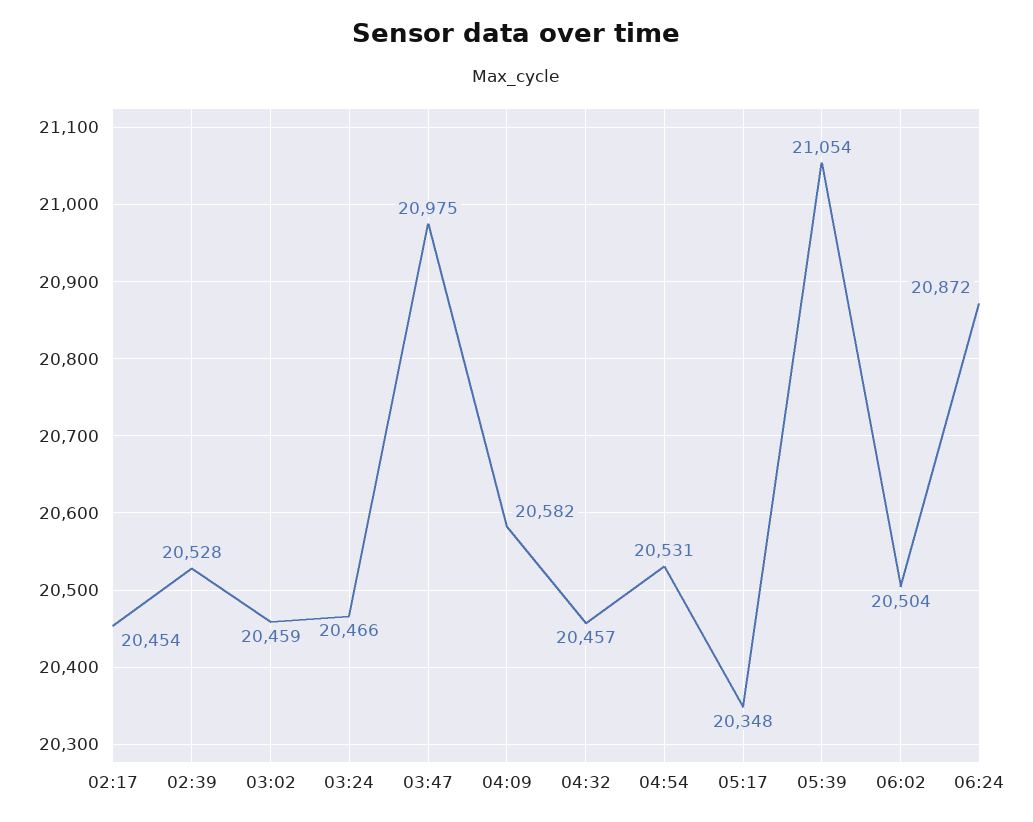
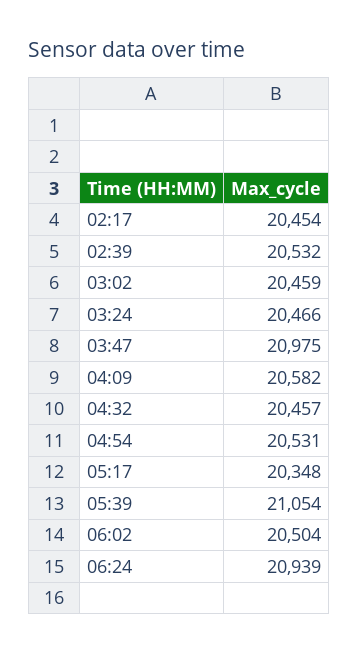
02:39: 20528 -> 20532
06:24: 20872 -> 20939

